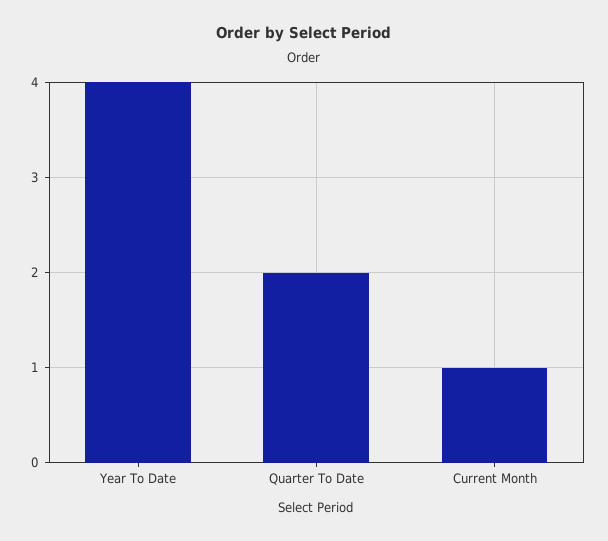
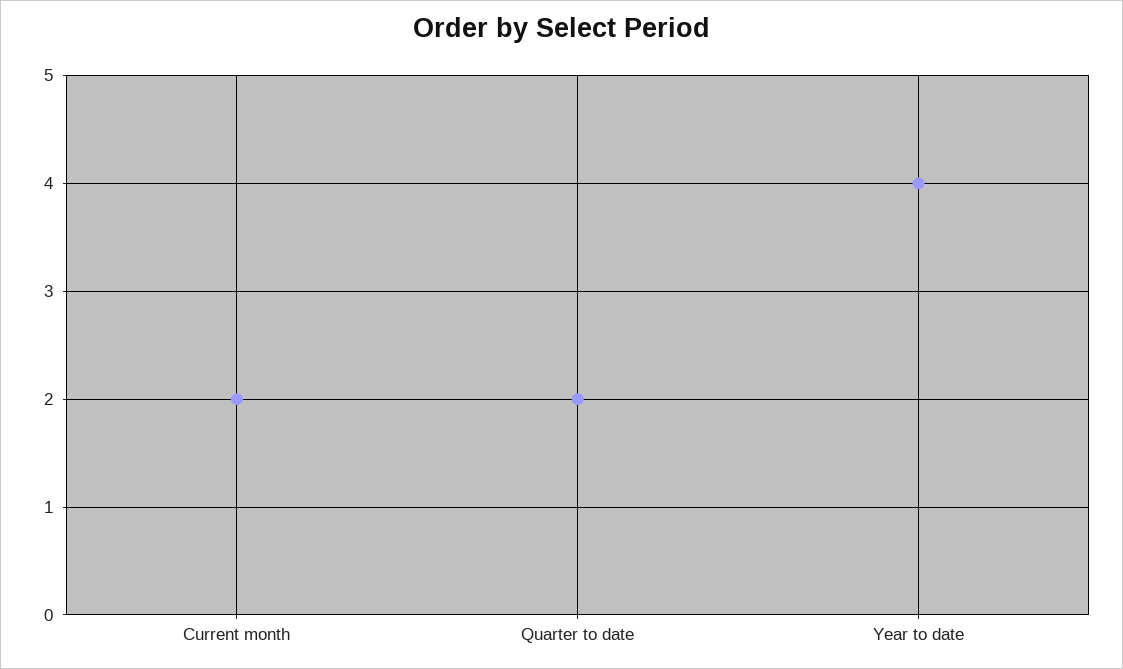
Current Month: 1 -> 2

